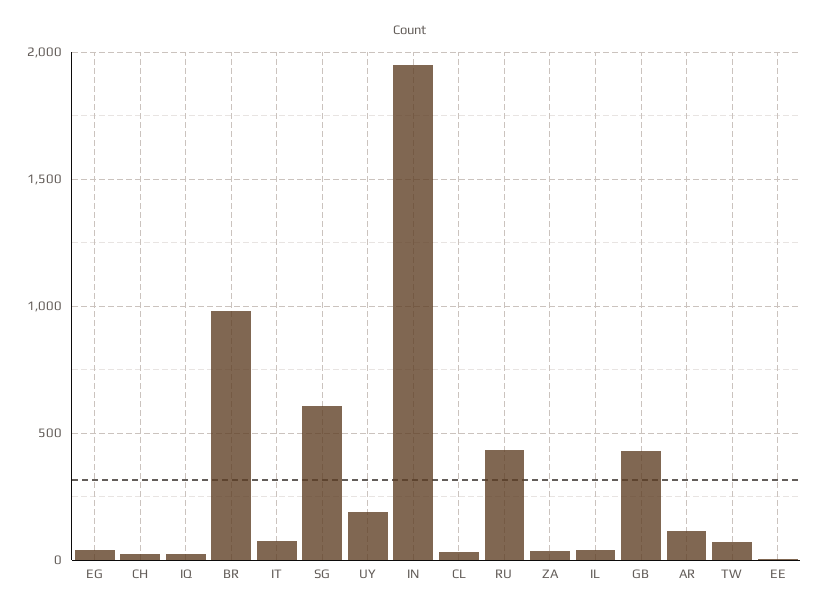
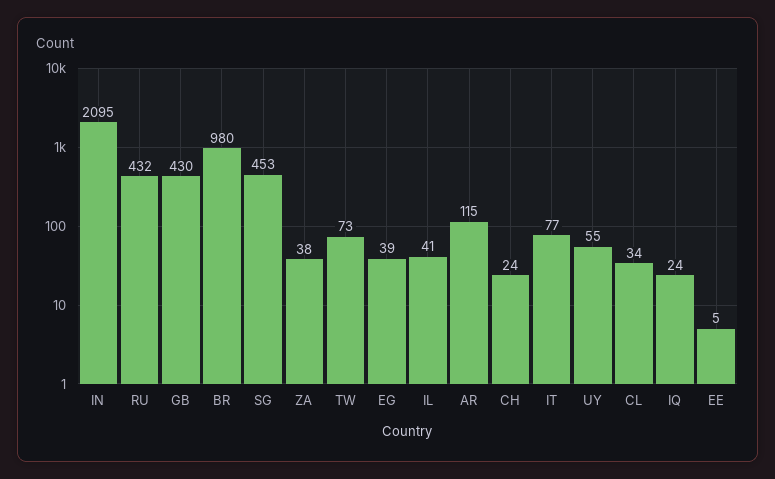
SG: 600 -> 453
UY: 200 -> 55
IN: 1950 -> 2095

